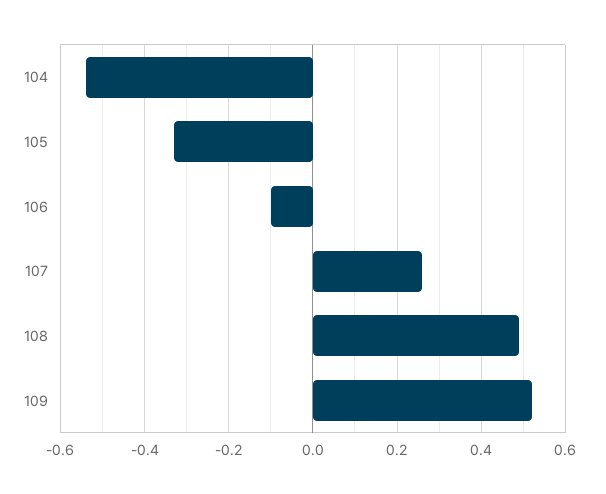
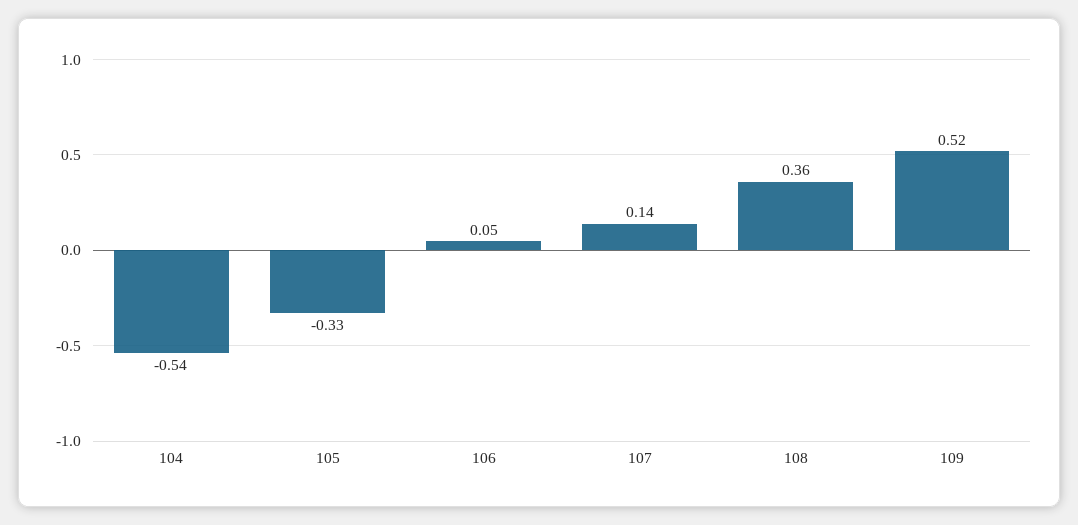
106: -0.1 -> 0.05
107: 0.25 -> 0.14
108: 0.5 -> 0.36

